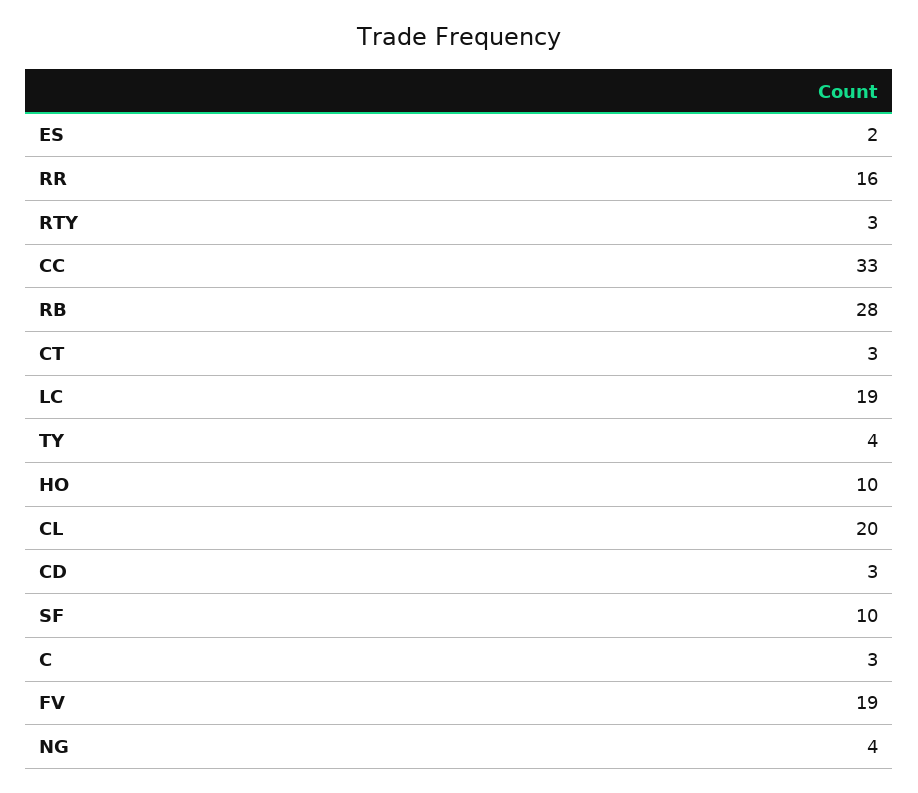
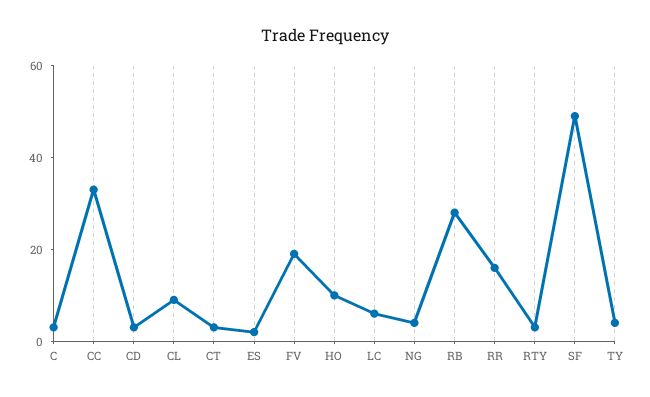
LC: 19 -> 5
CL: 20 -> 10
SF: 10 -> 50

